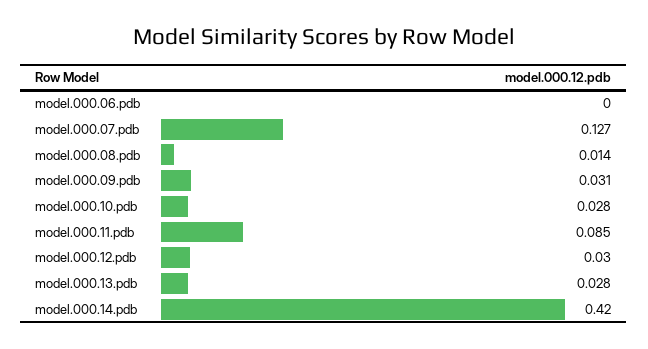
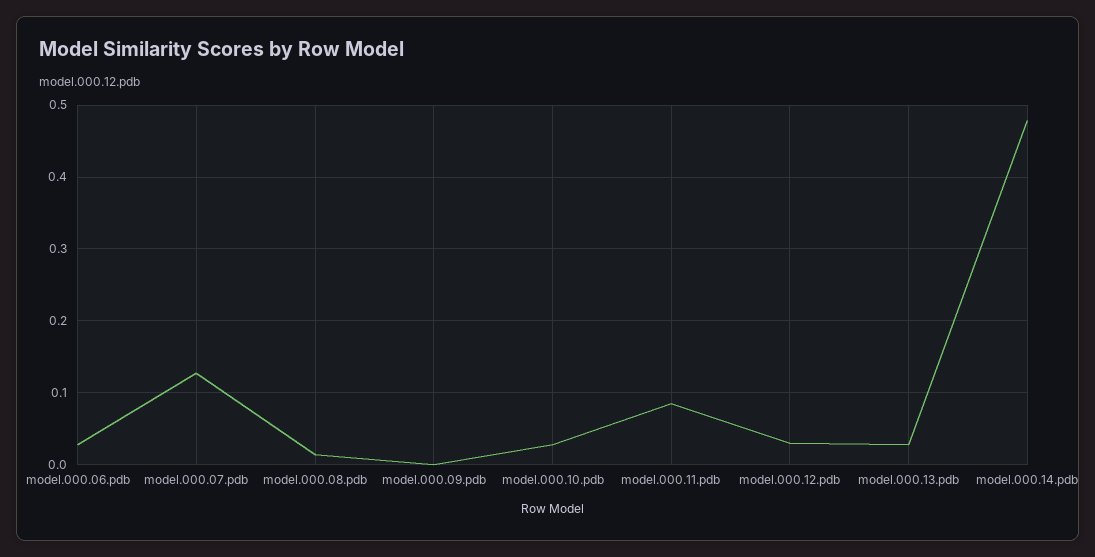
model.000.06.pdb: 0 -> 0.03
model.000.09.pdb: 0.031 -> 0
model.000.14.pdb: 0.42 -> 0.48

